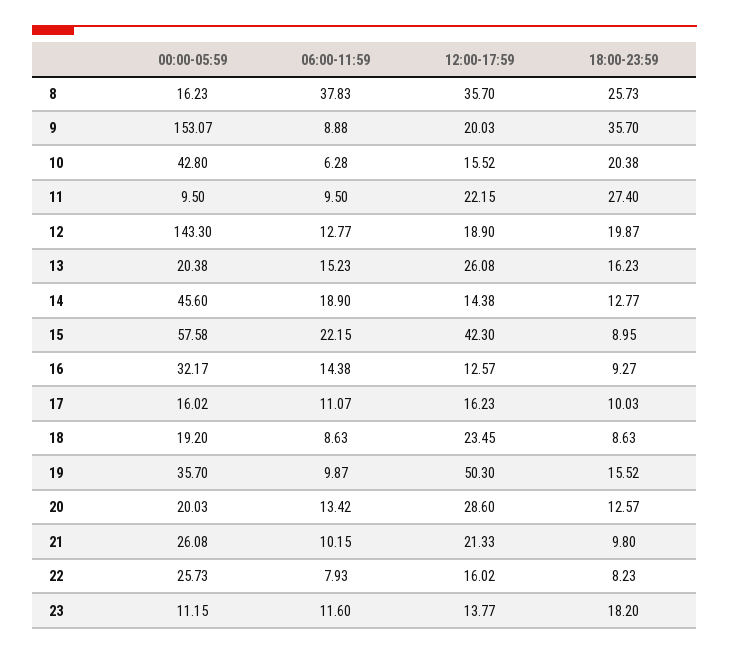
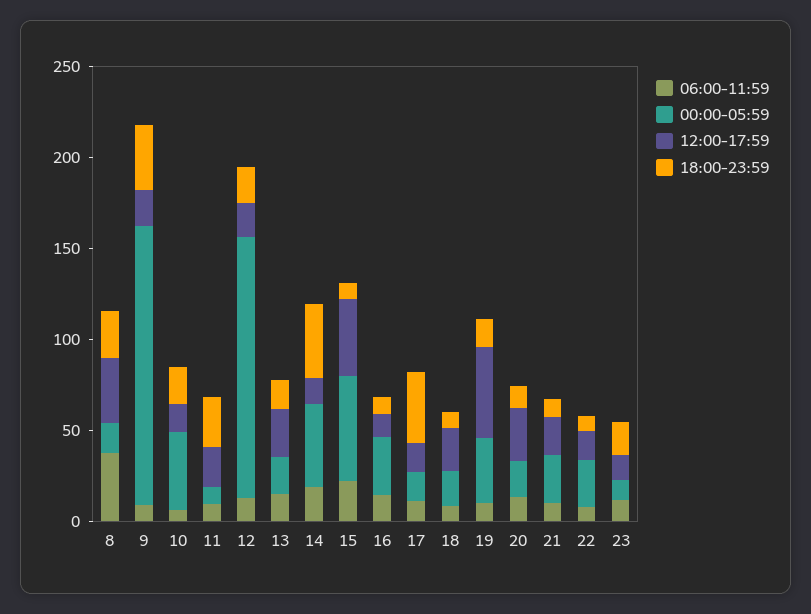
18:00-23:59, 14: 12.77 -> 40
18:00-23:59, 17: 10.03 -> 40

